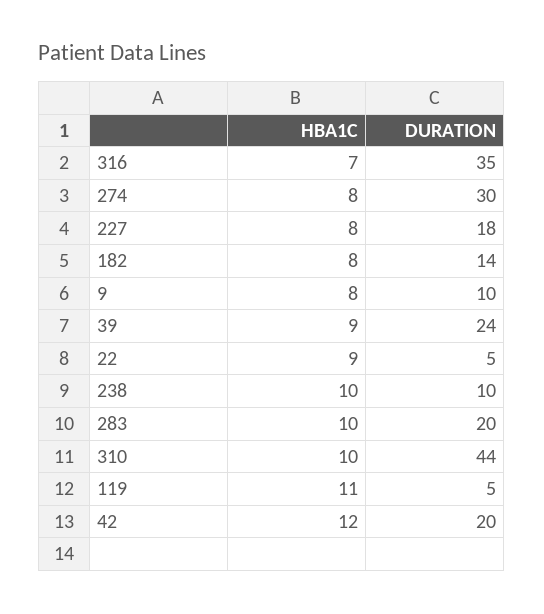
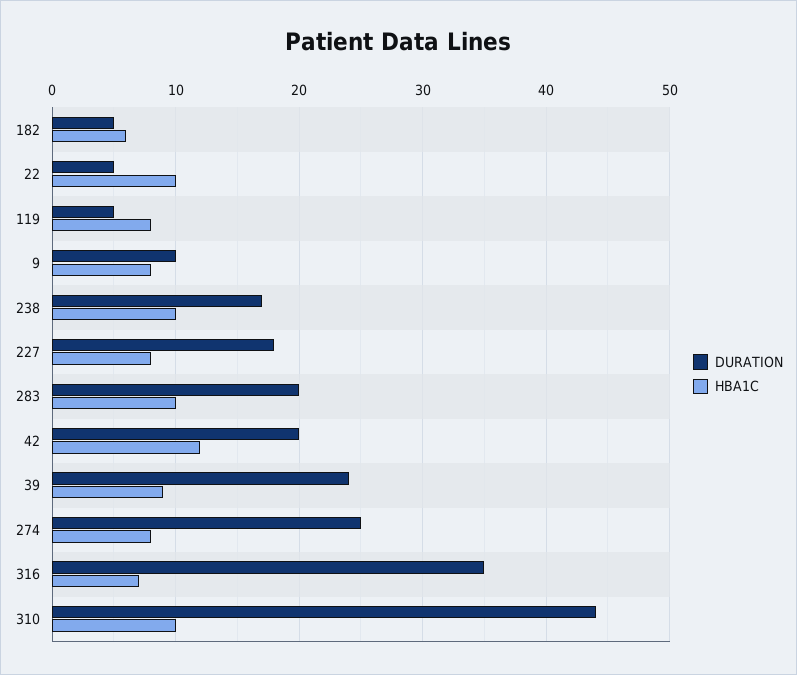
DURATION, 274: 30 -> 25
HBA1C, 182: 8 -> 6
DURATION, 182: 14 -> 5
HBA1C, 22: 9 -> 10
DURATION, 238: 10 -> 17
HBA1C, 119: 11 -> 8

